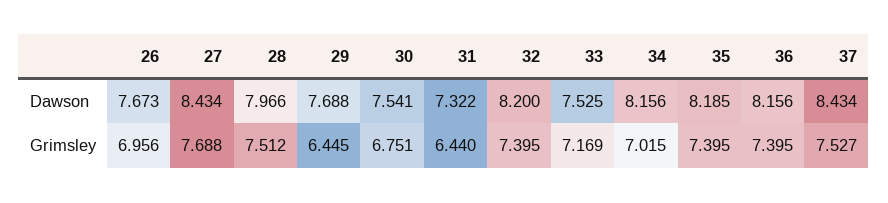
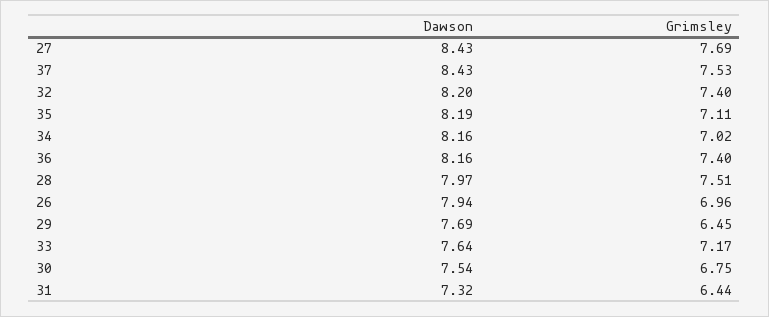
26, Dawson: 7.673 -> 7.94
33, Dawson: 7.525 -> 7.64
35, Grimsley: 7.395 -> 7.11

